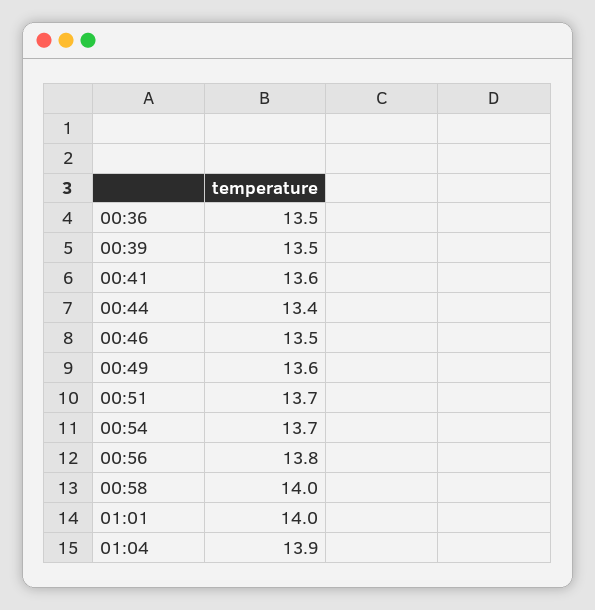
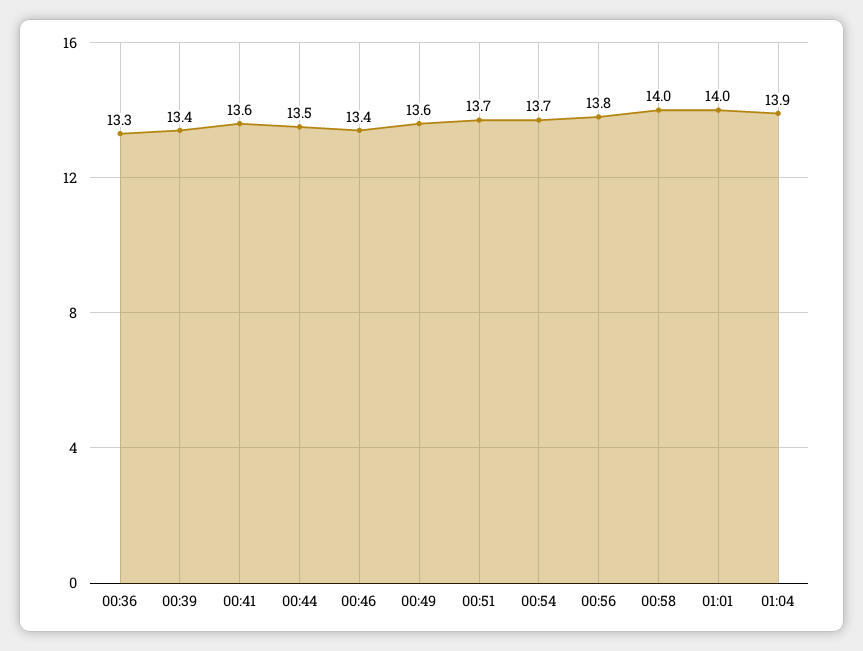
00:36: 13.5 -> 13.3
00:39: 13.5 -> 13.4
00:44: 13.4 -> 13.5
00:46: 13.5 -> 13.4

